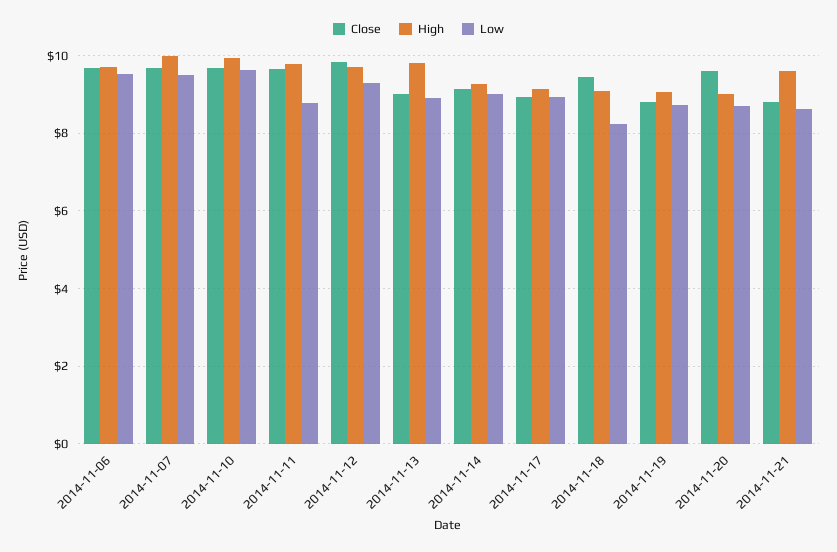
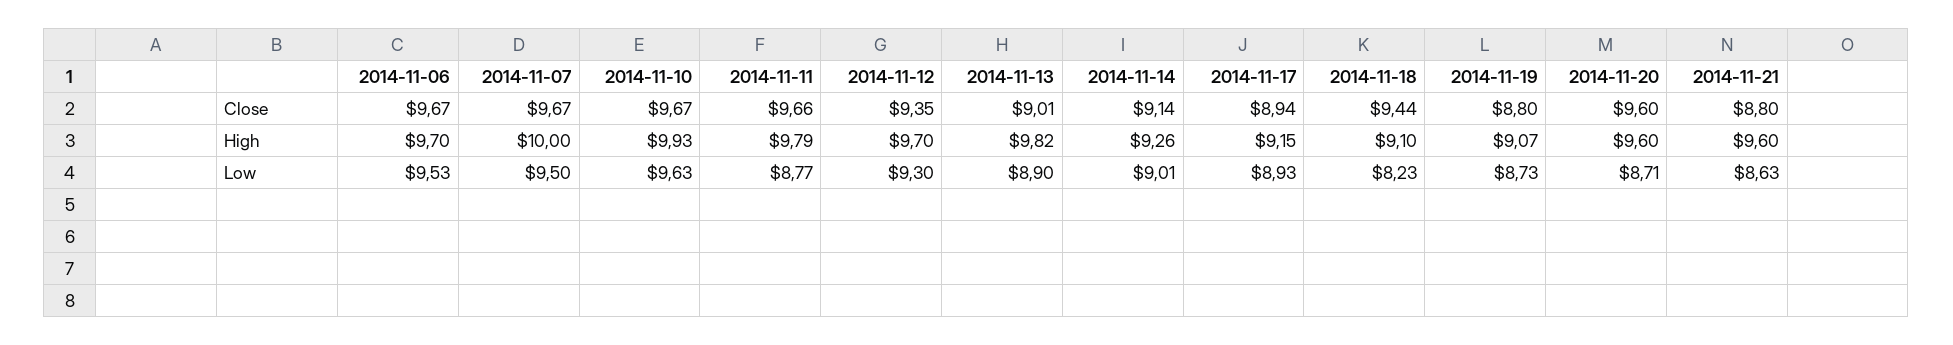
Close, 2014-11-12: 9.8 -> 9.35
High, 2014-11-20: 9 -> 9.6

